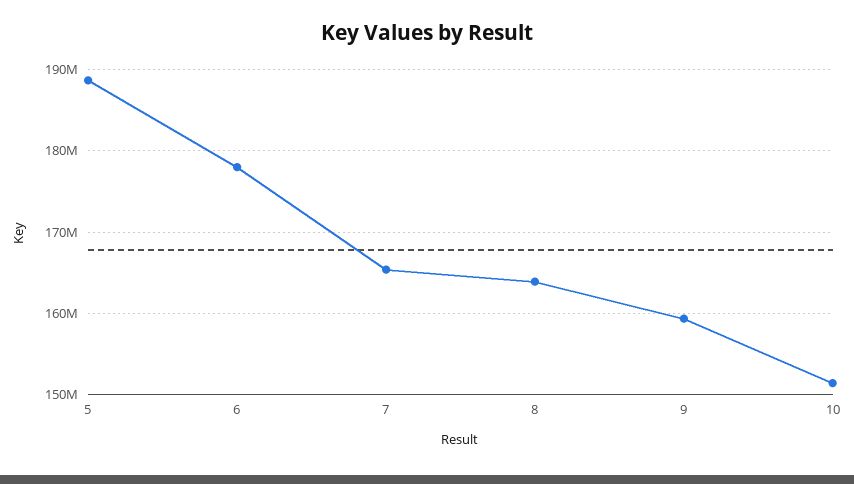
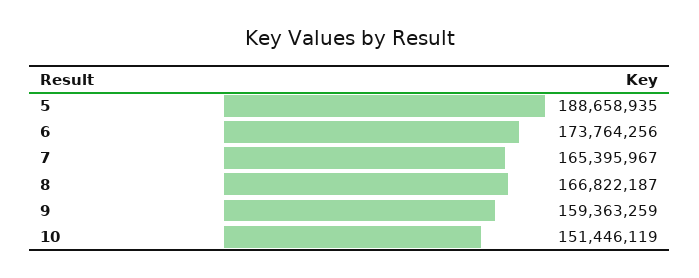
6: 178000000 -> 173764256
8: 164000000 -> 166822187

